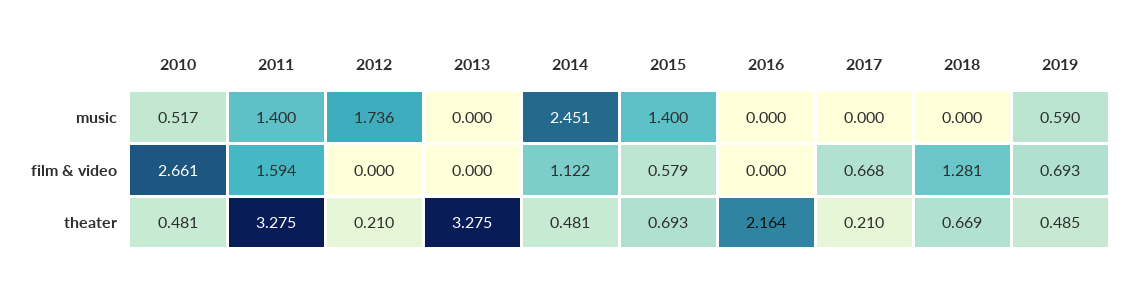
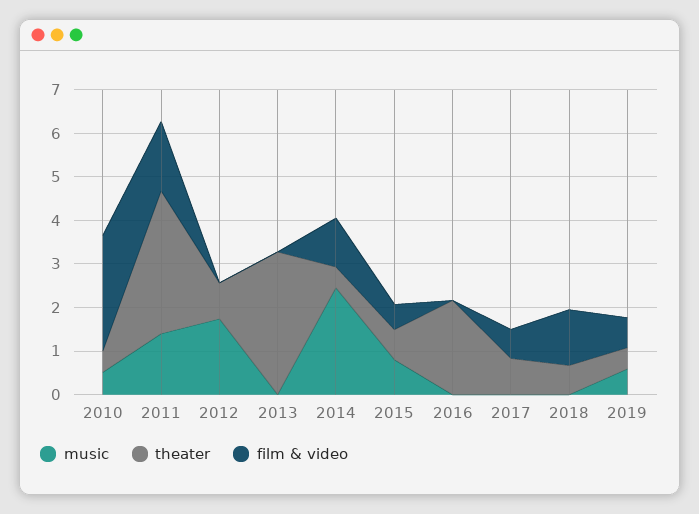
music, 2015: 1.4 -> 0.8
theater, 2012: 0.21 -> 0.8
theater, 2017: 0.21 -> 0.8

